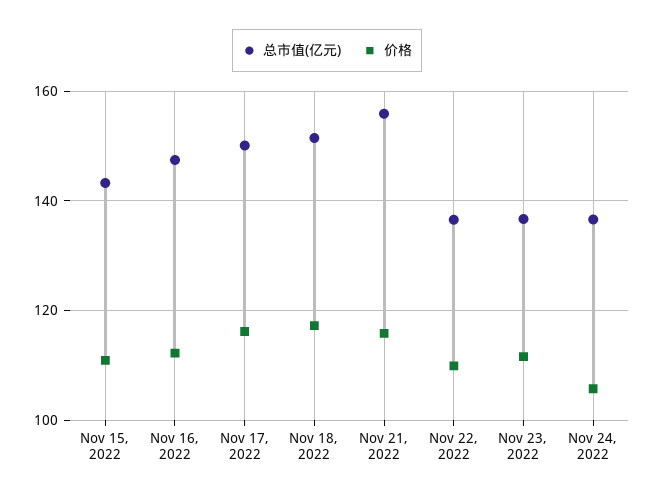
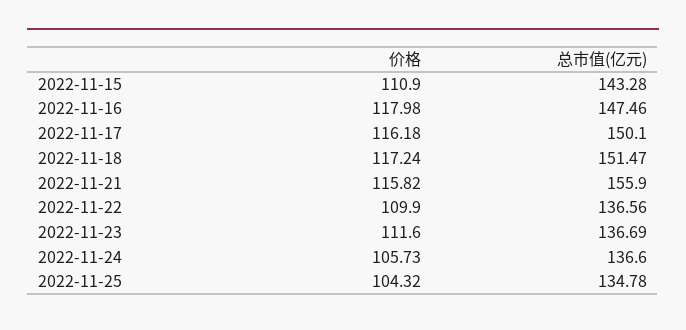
价格, Nov 16, 2022: 112 -> 117.98
价格, 2022-11-25: none -> 104.32
总市值(亿元), 2022-11-25: none -> 134.78

